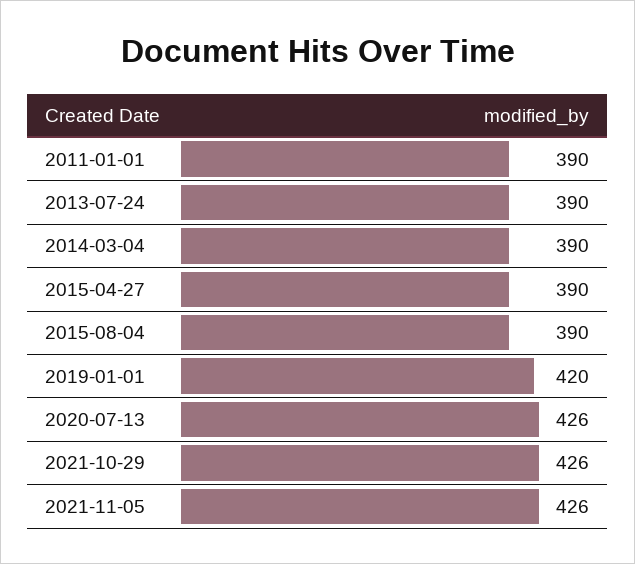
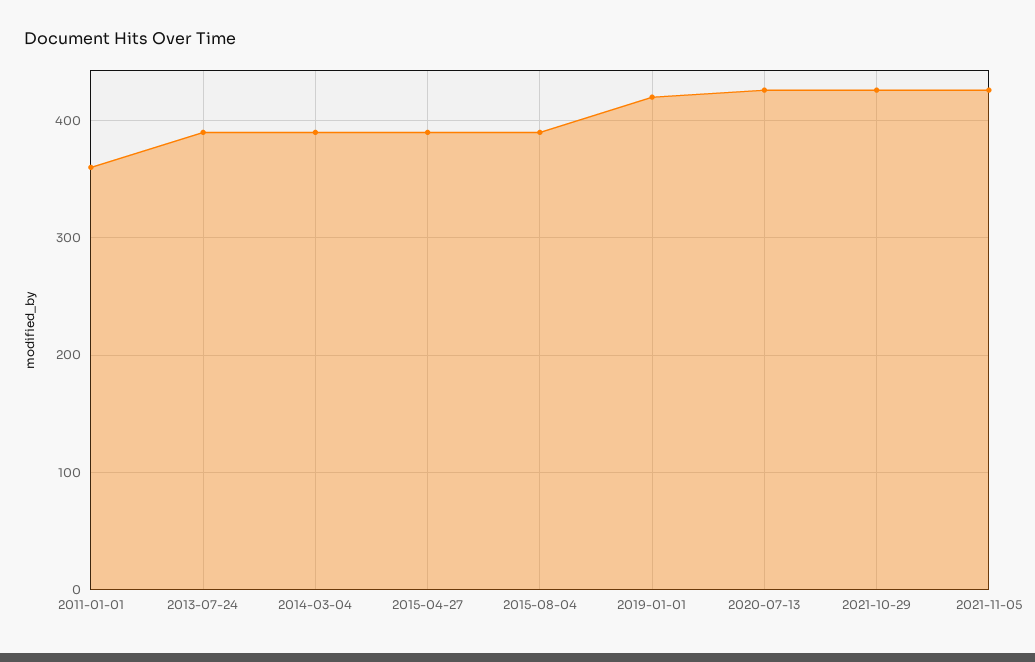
2011-01-01: 390 -> 360

